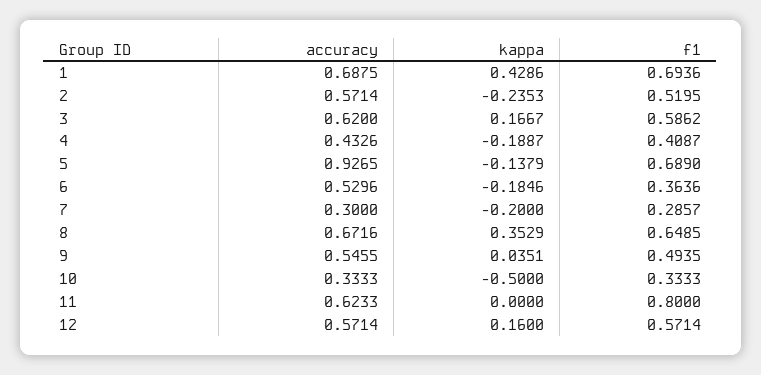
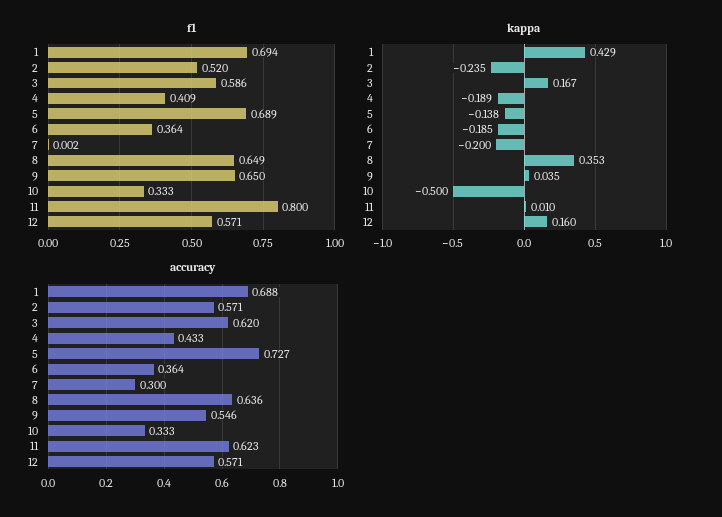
accuracy, 5: 0.9265 -> 0.727
accuracy, 6: 0.5296 -> 0.364
f1, 7: 0.2857 -> 0.002
accuracy, 8: 0.6716 -> 0.636
f1, 9: 0.4935 -> 0.65
kappa, 11: 0 -> 0.01

